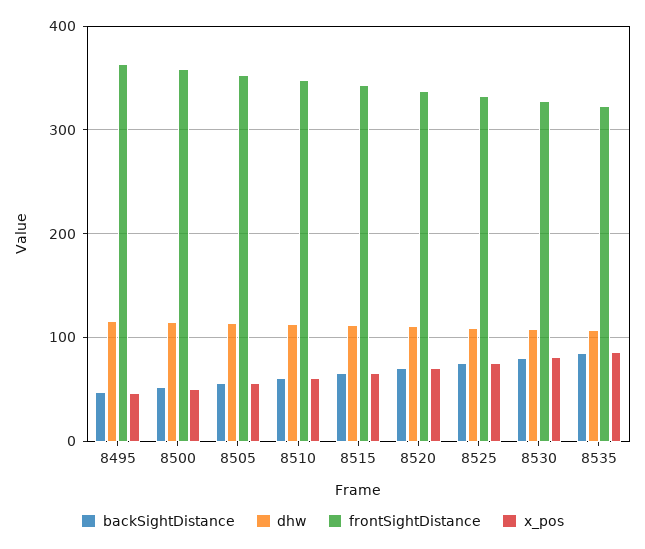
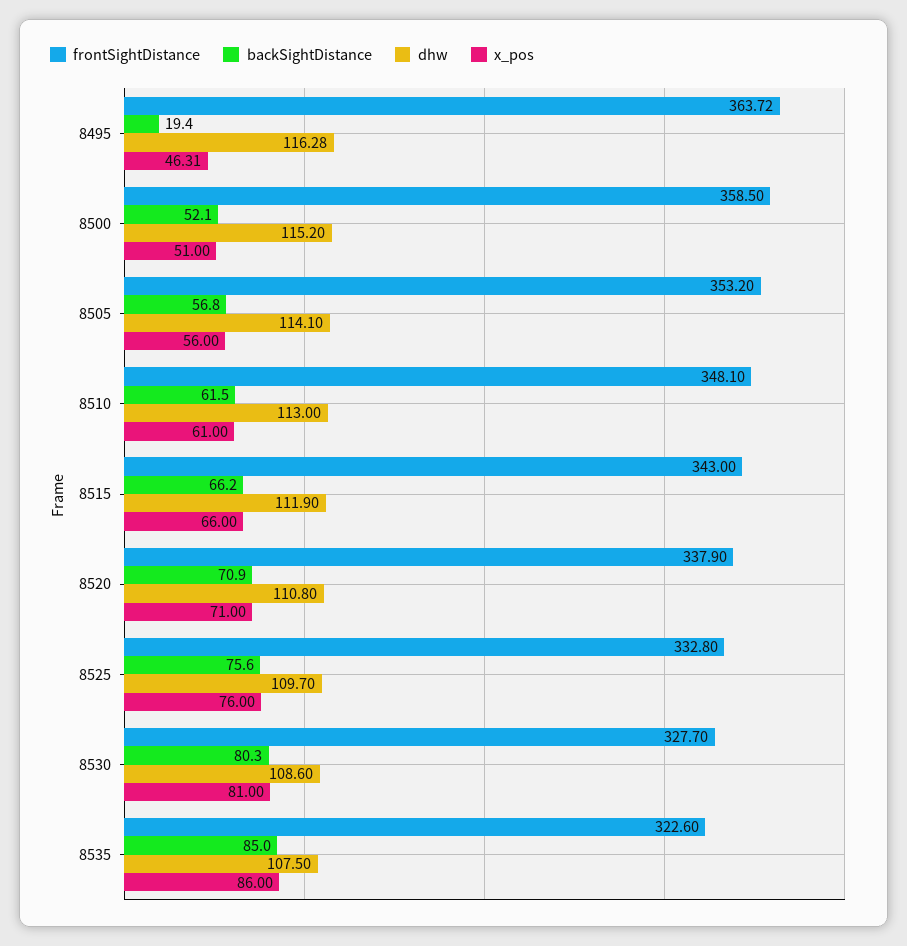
backSightDistance, 8495: 50 -> 19.4

